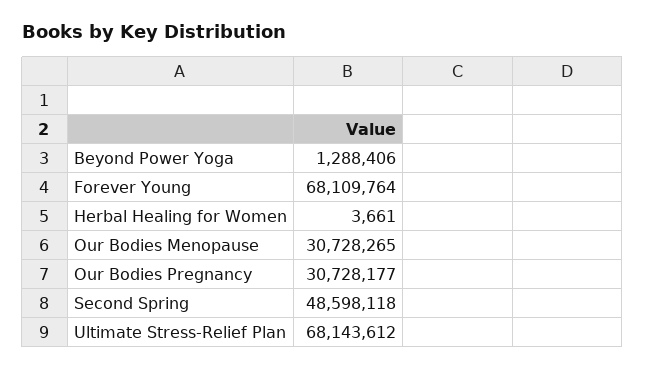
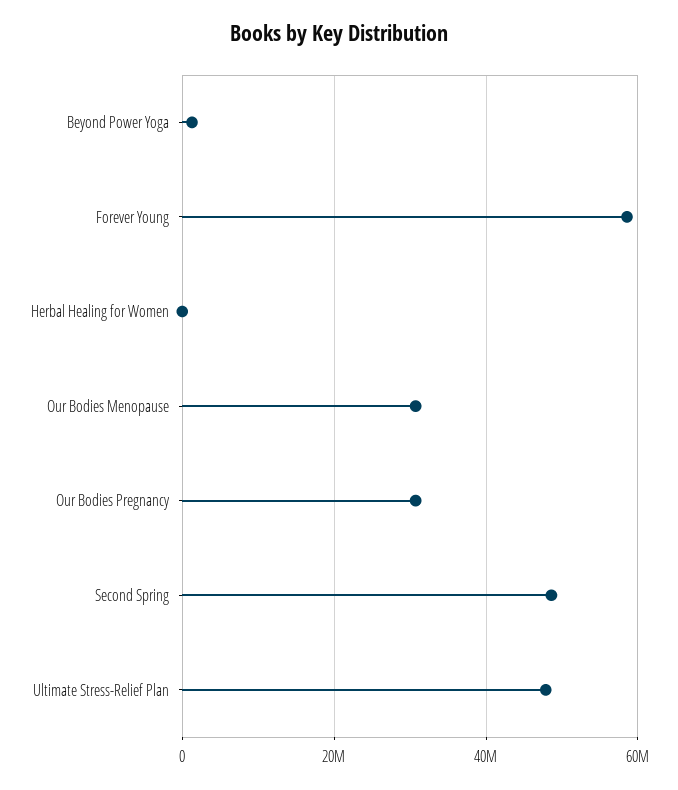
Forever Young: 68109764 -> 58000000
Ultimate Stress-Relief Plan: 68143612 -> 48000000

